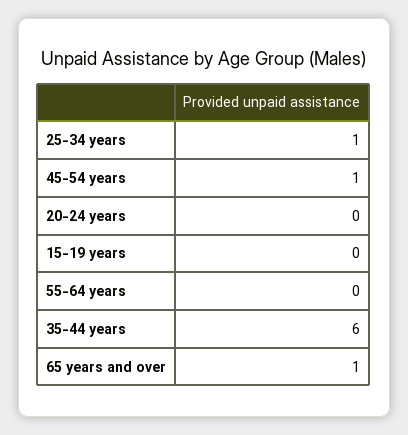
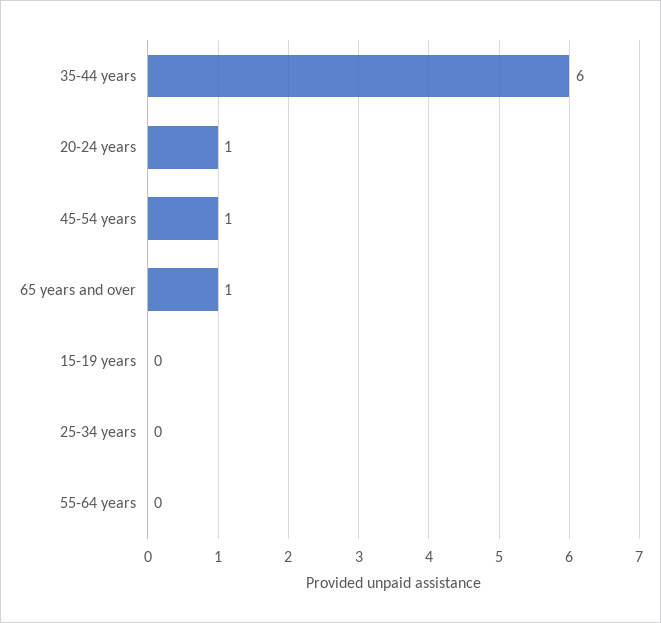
25-34 years: 1 -> 0
20-24 years: 0 -> 1

